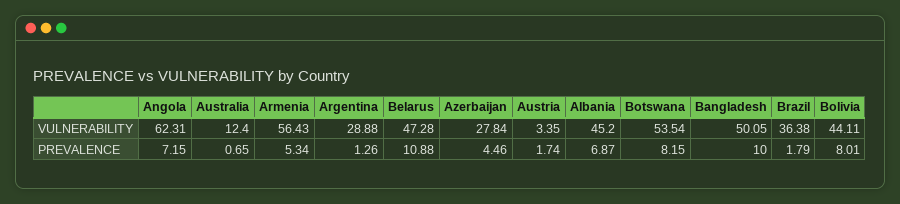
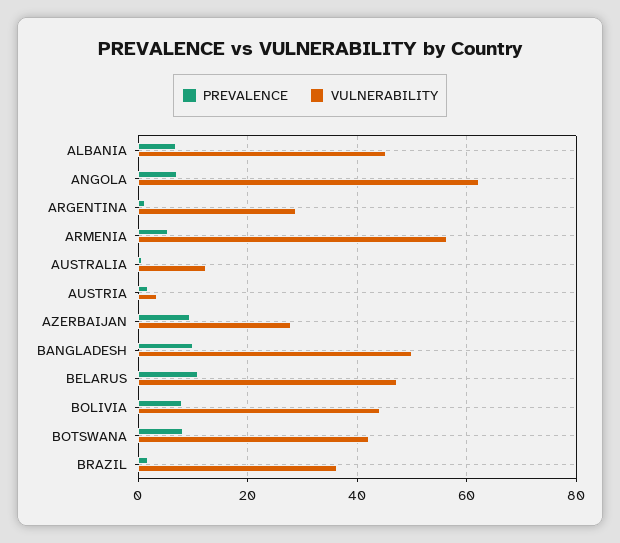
VULNERABILITY, Botswana: 53.54 -> 42
PREVALENCE, Azerbaijan: 4.46 -> 10

